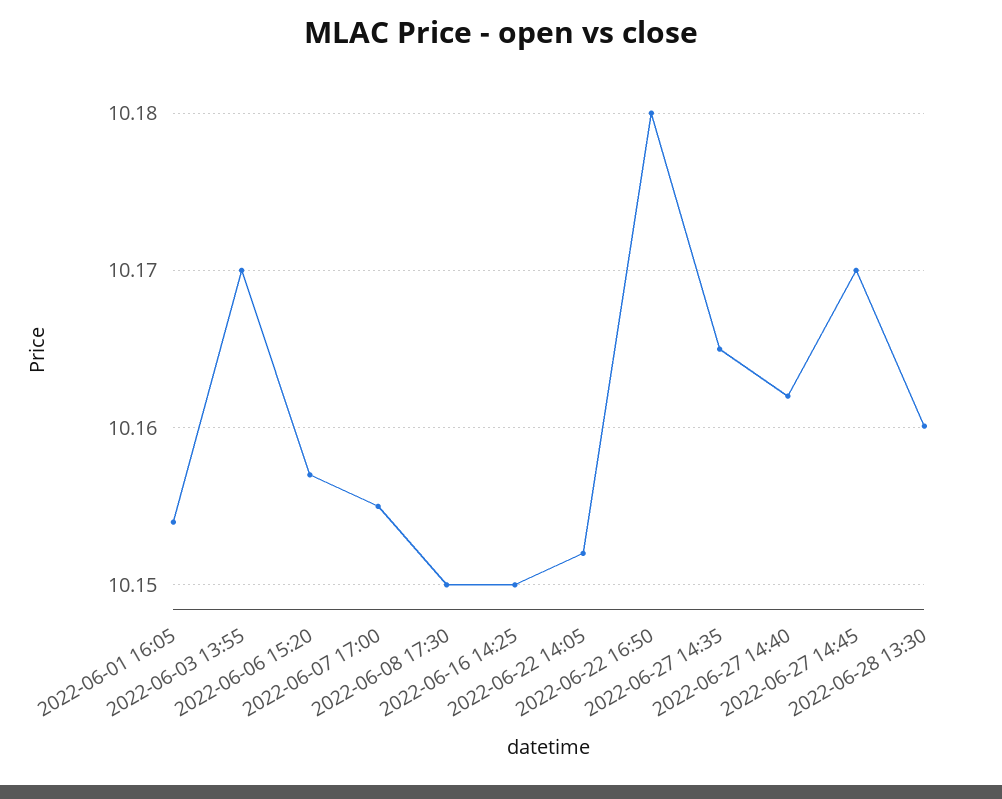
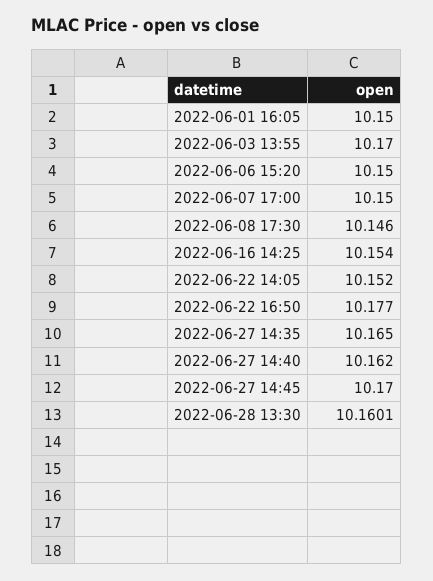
2022-06-01 16:05: 10.154 -> 10.15
2022-06-06 15:20: 10.157 -> 10.15
2022-06-07 17:00: 10.155 -> 10.15
2022-06-08 17:30: 10.15 -> 10.146
2022-06-16 14:25: 10.15 -> 10.154
2022-06-22 16:50: 10.18 -> 10.177

